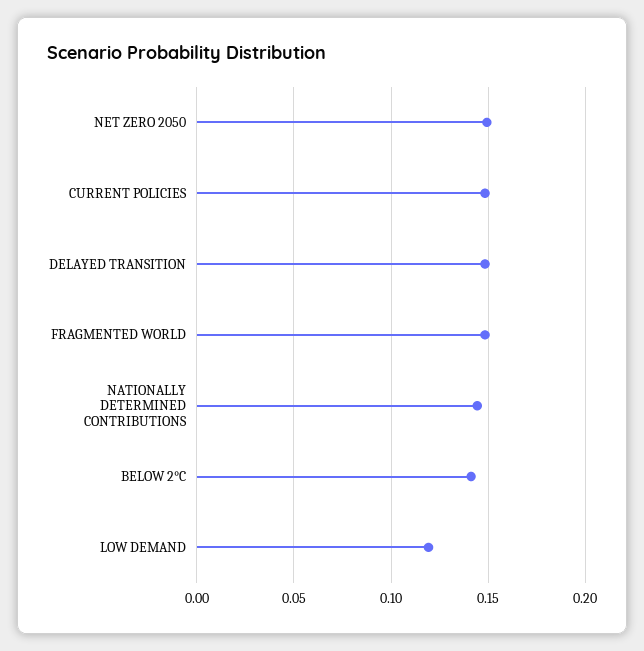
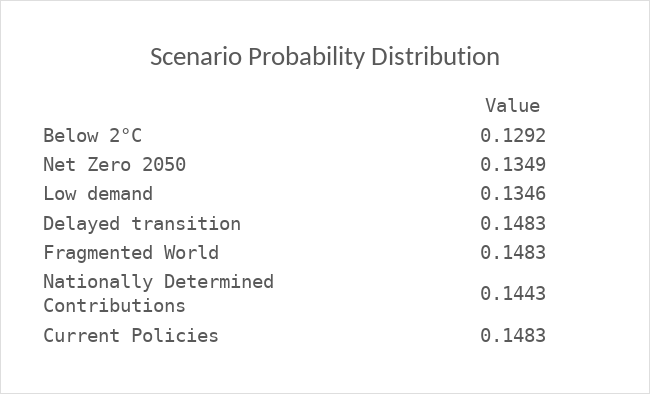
NET ZERO 2050: 0.15 -> 0.1349
BELOW 2°C: 0.14 -> 0.1292
LOW DEMAND: 0.12 -> 0.1346

